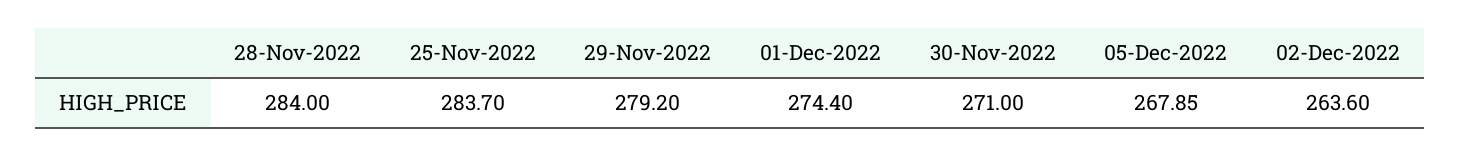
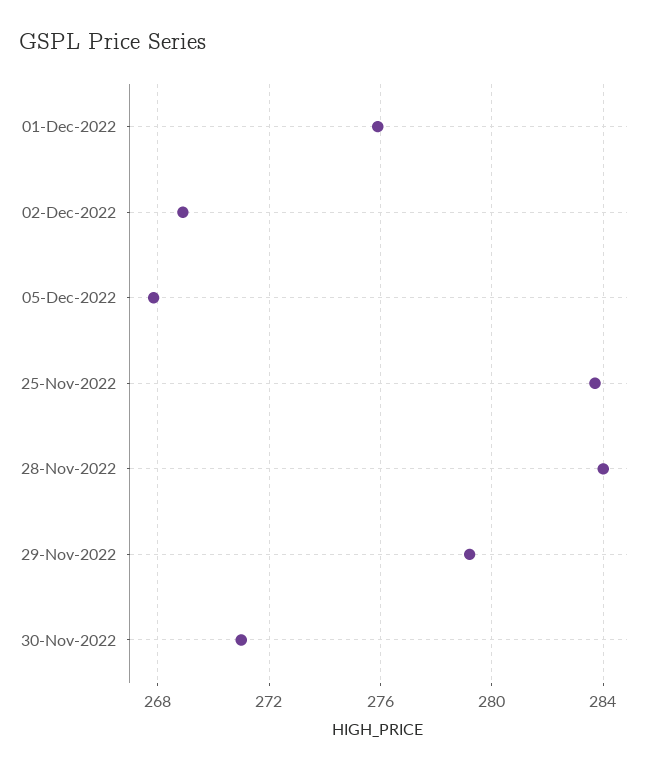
01-Dec-2022: 274.4 -> 276
02-Dec-2022: 263.6 -> 269

